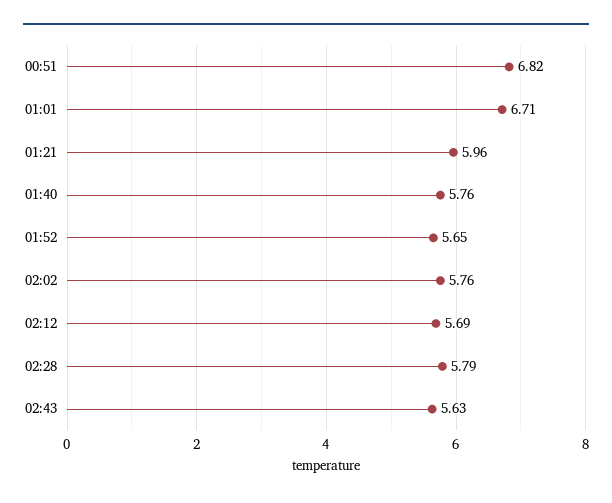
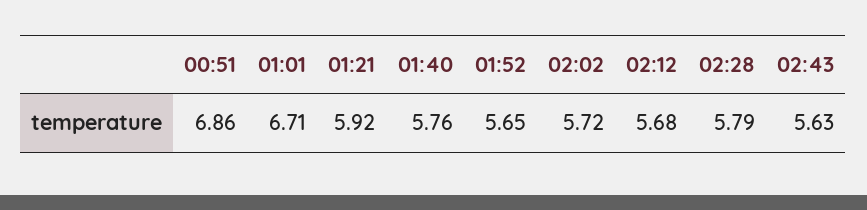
00:51: 6.82 -> 6.86
01:21: 5.96 -> 5.92
02:02: 5.76 -> 5.72
02:12: 5.69 -> 5.68

